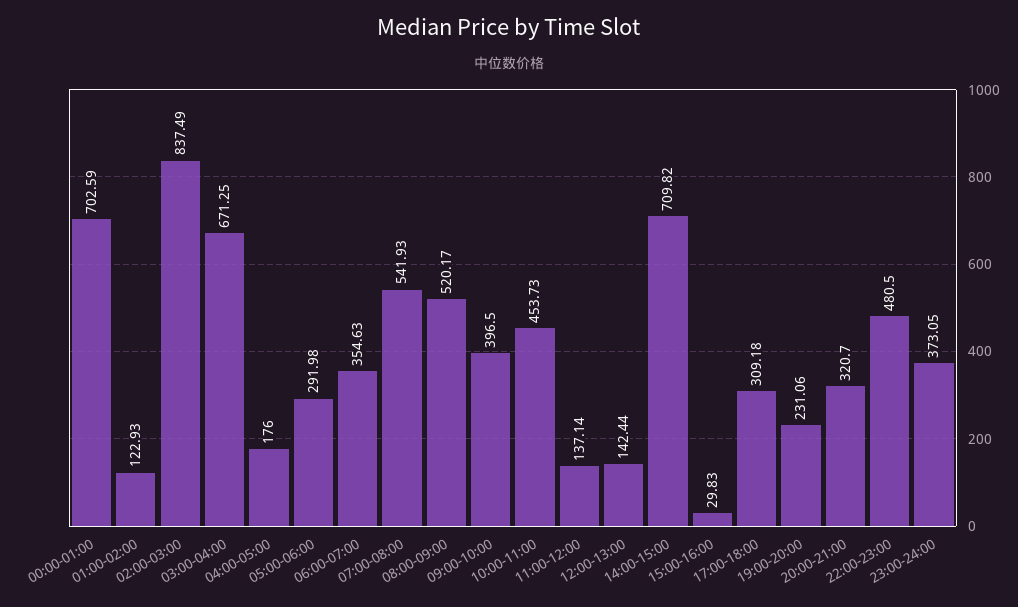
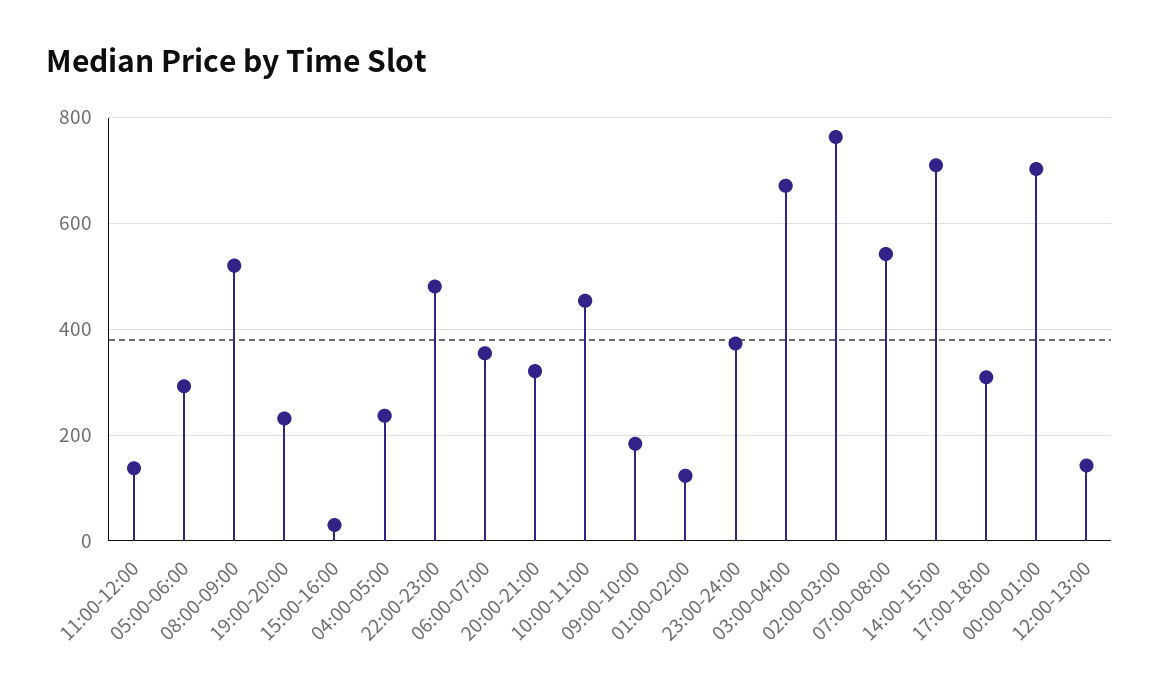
02:00-03:00: 837.49 -> 760
04:00-05:00: 176 -> 240
09:00-10:00: 396.5 -> 180

